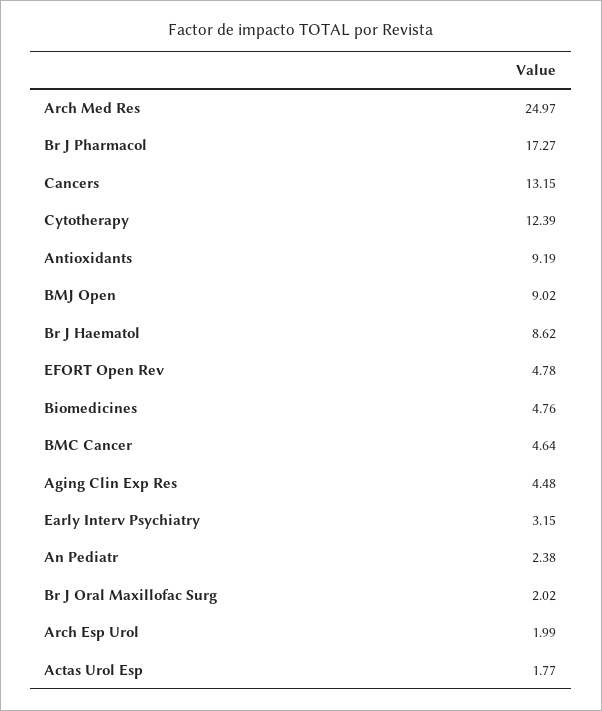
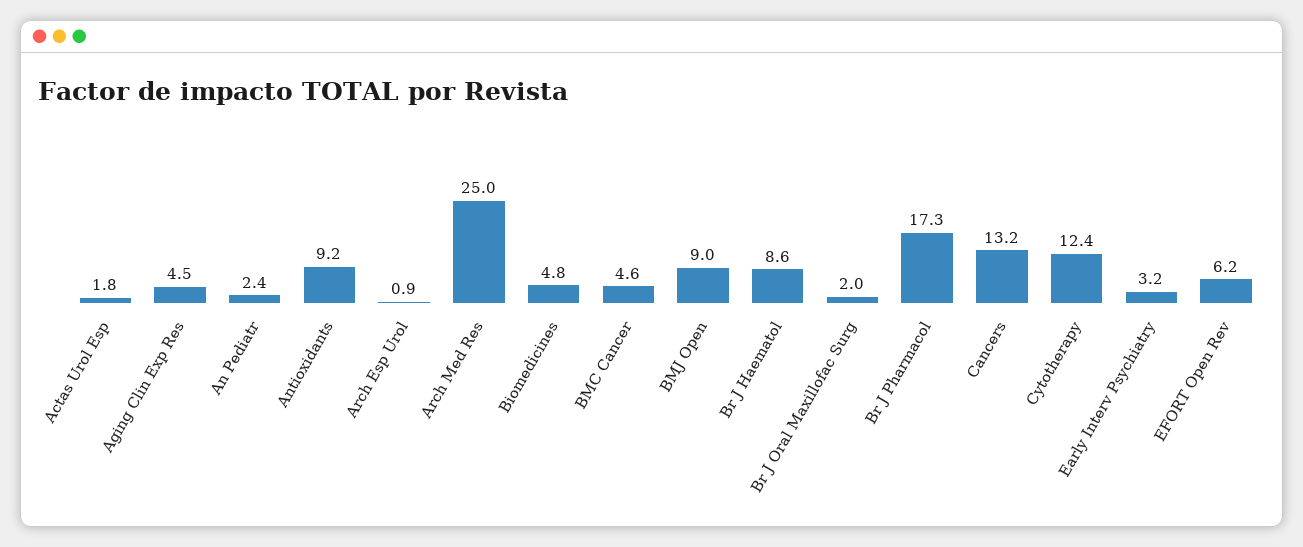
EFORT Open Rev: 4.78 -> 6.2
Arch Esp Urol: 1.99 -> 0.9

